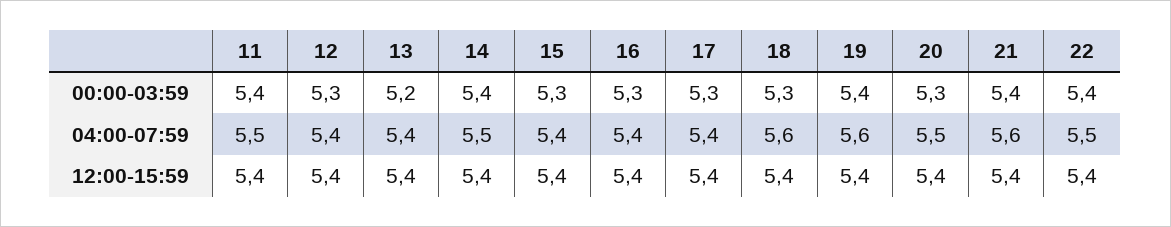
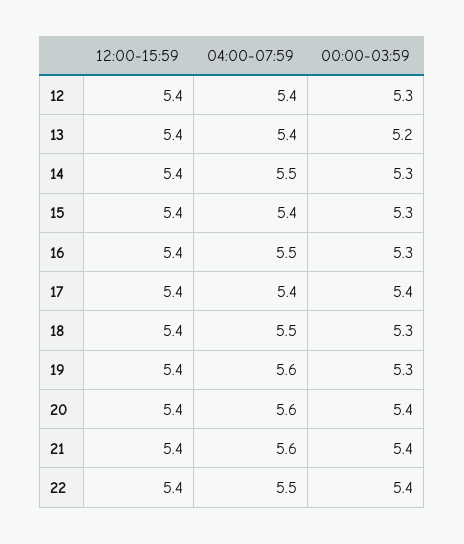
11, 00:00-03:59: 5.4 -> none
14, 00:00-03:59: 5.4 -> 5.3
17, 00:00-03:59: 5.3 -> 5.4
19, 00:00-03:59: 5.4 -> 5.3
20, 00:00-03:59: 5.3 -> 5.4
11, 04:00-07:59: 5.5 -> none
16, 04:00-07:59: 5.4 -> 5.5
18, 04:00-07:59: 5.6 -> 5.5
20, 04:00-07:59: 5.5 -> 5.6
11, 12:00-15:59: 5.4 -> none

